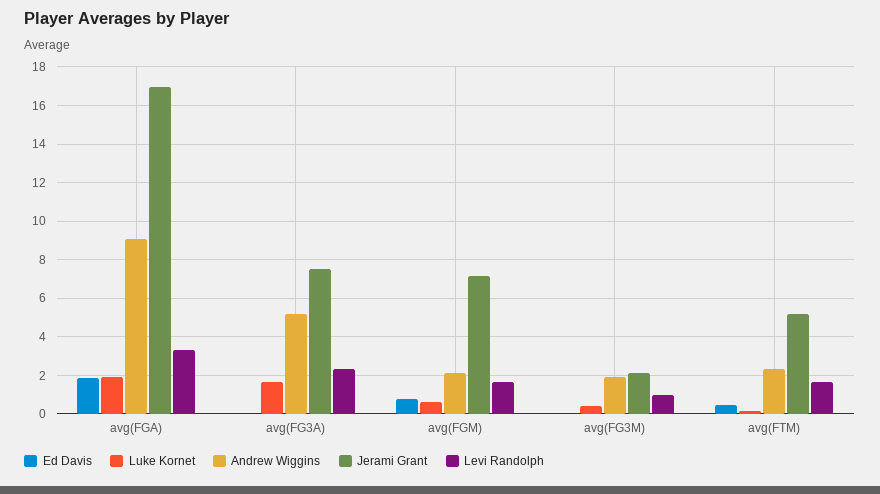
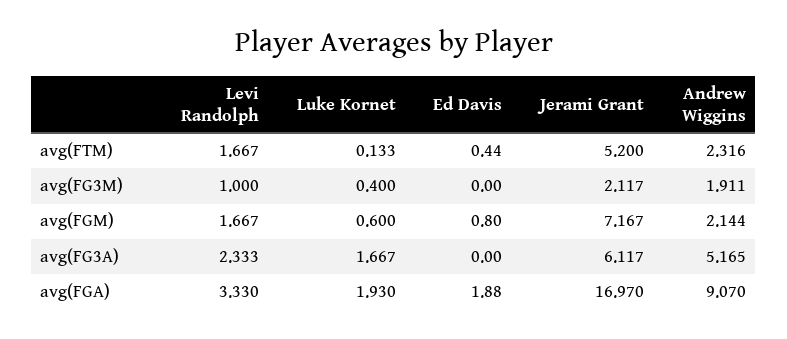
Jerami Grant, avg(FG3A): 7.5 -> 6.117

